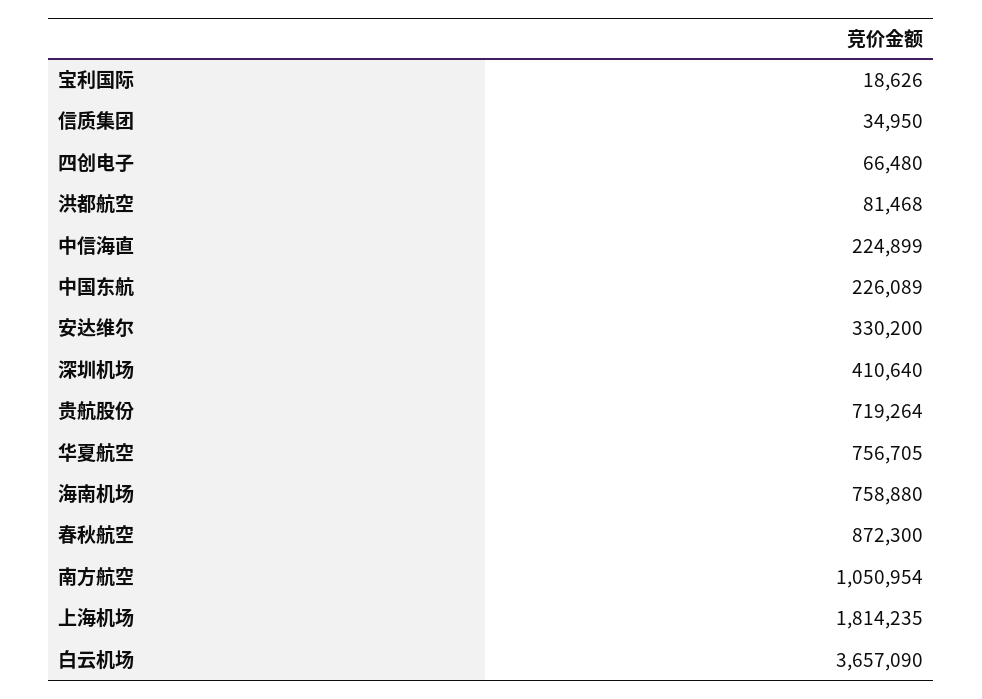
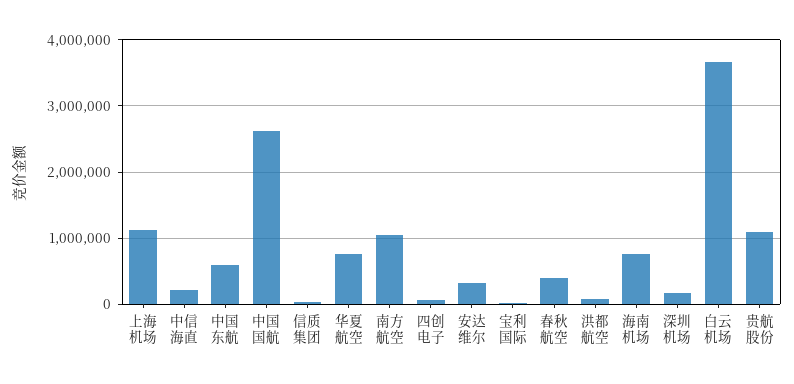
中国东航: 226089 -> 600000
深圳机场: 410640 -> 200000
贵航股份: 719264 -> 1100000
春秋航空: 872300 -> 400000
上海机场: 1814235 -> 1100000
中国国航: none -> 2600000

